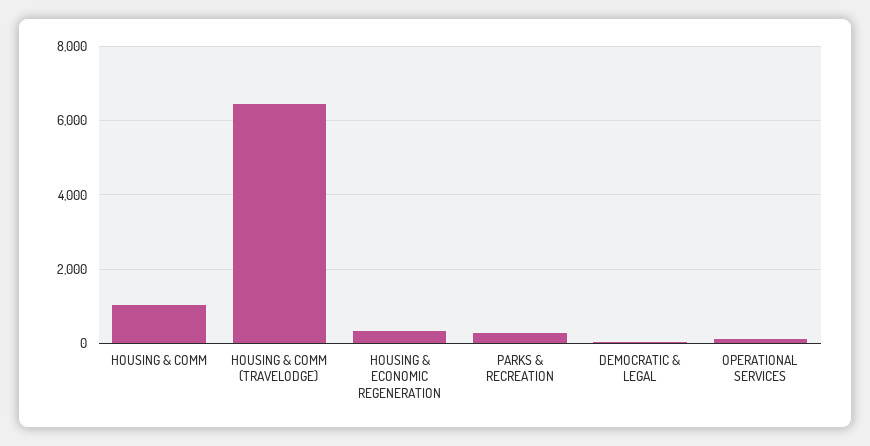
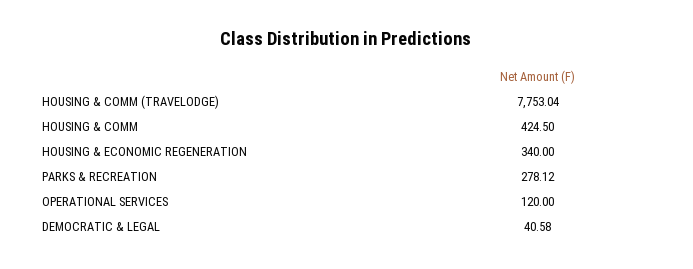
HOUSING & COMM: 1000 -> 424.5
HOUSING & COMM (TRAVELODGE): 6400 -> 7753.04

